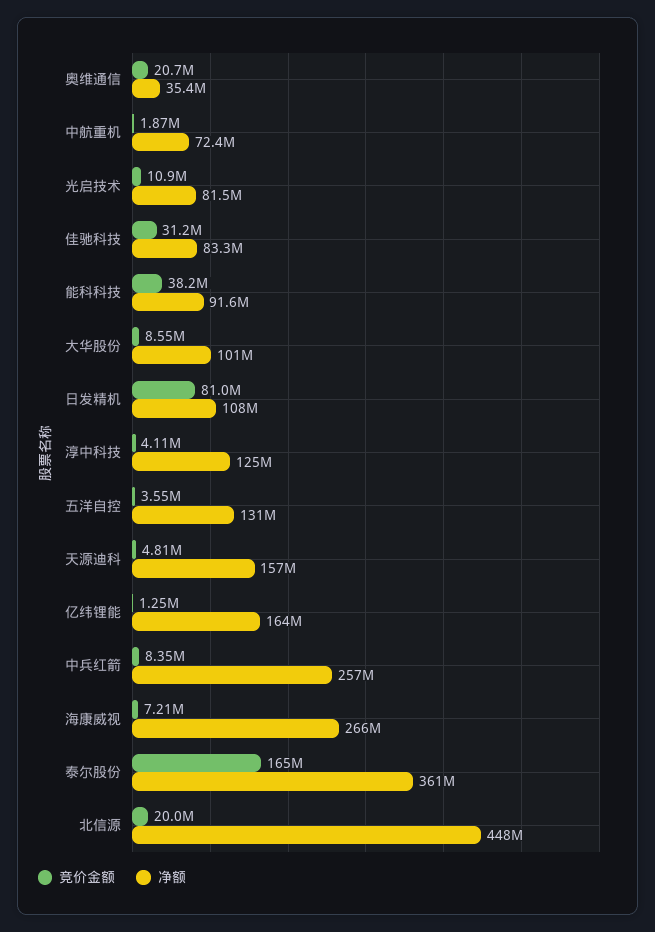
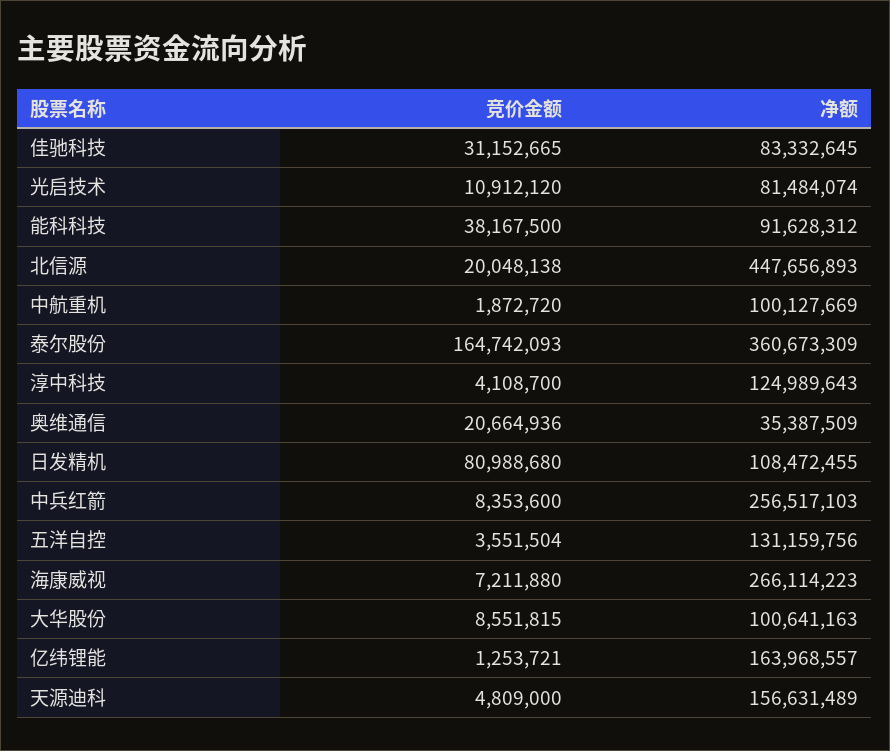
净额, 中航重机: 72400000 -> 100127669

